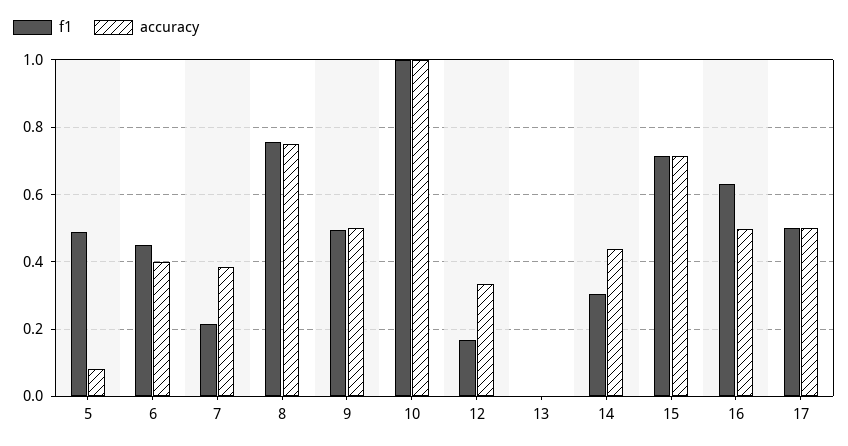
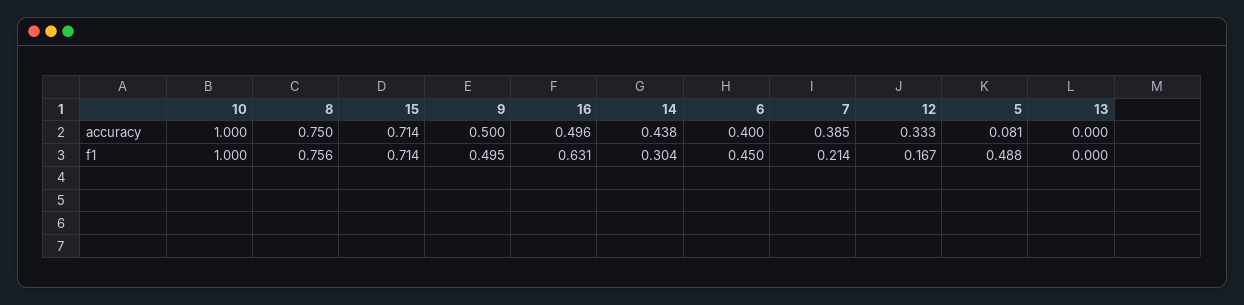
f1, 17: 0.5 -> none
accuracy, 17: 0.5 -> none

